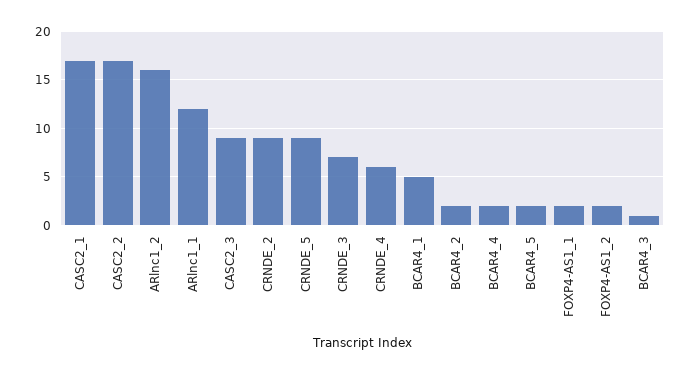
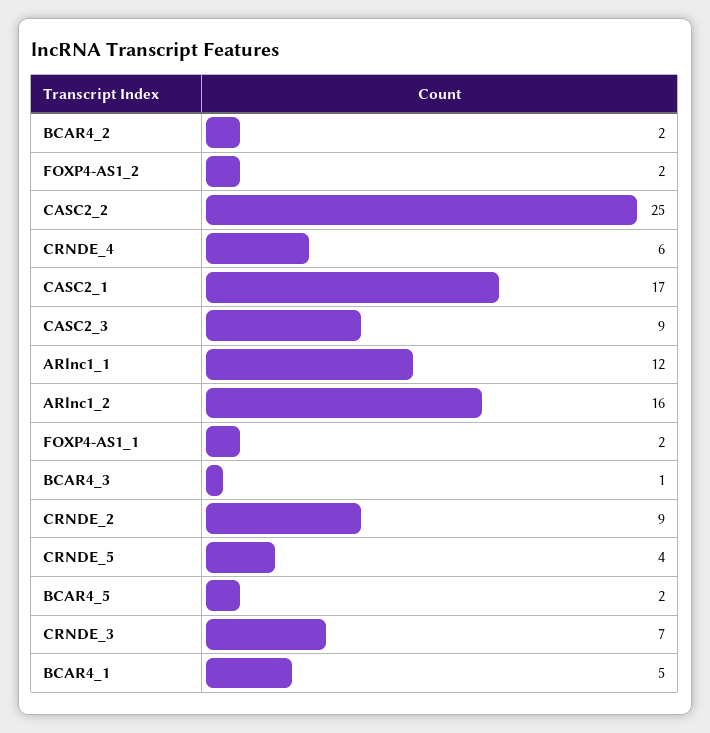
CASC2_2: 17 -> 25
CRNDE_5: 9 -> 4
BCAR4_4: 2 -> none

